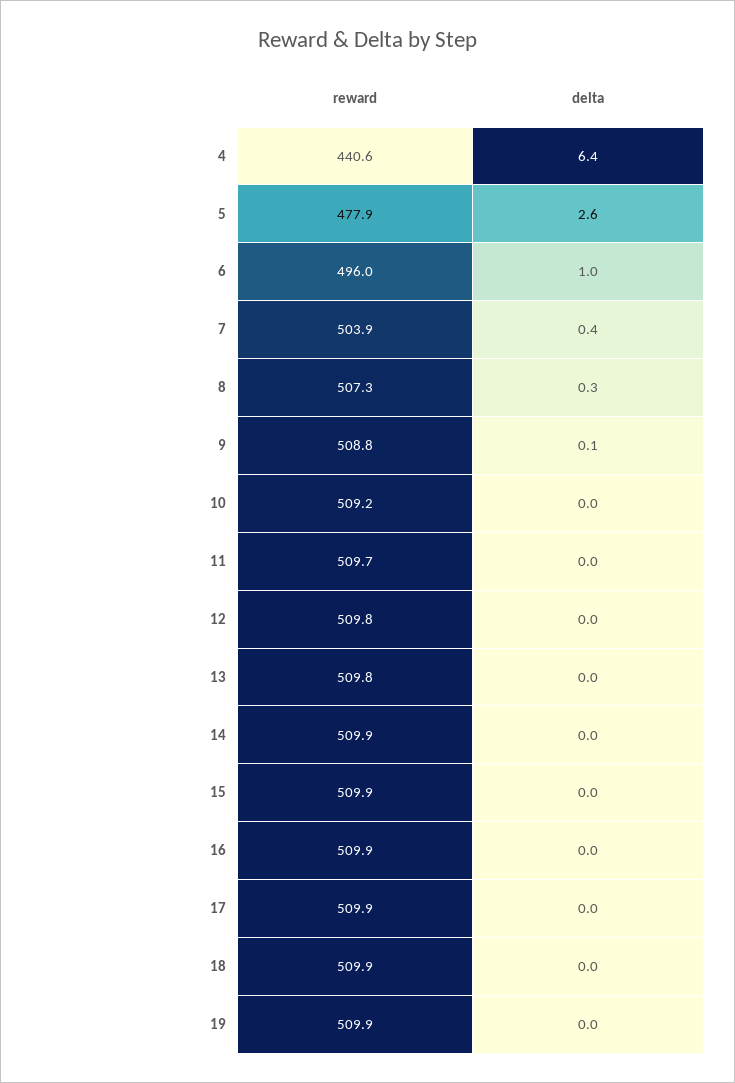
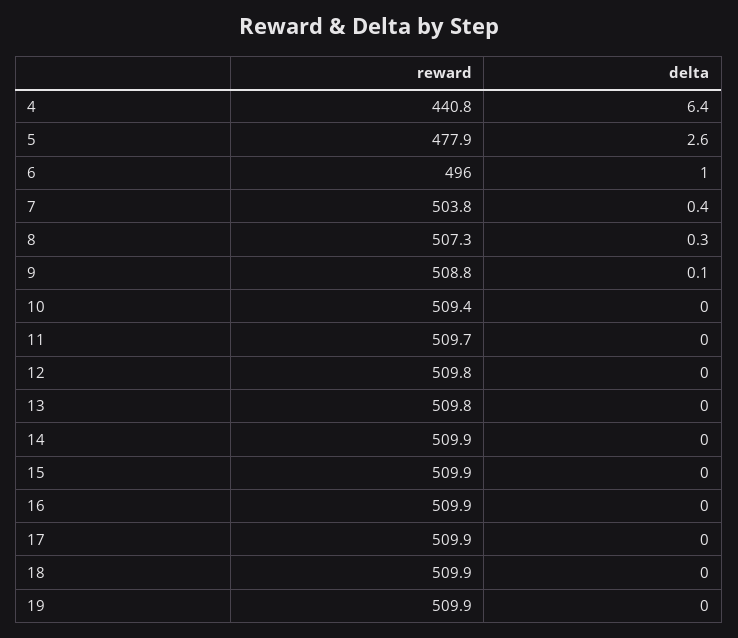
reward, 4: 440.6 -> 440.8
reward, 7: 503.9 -> 503.8
reward, 10: 509.2 -> 509.4

